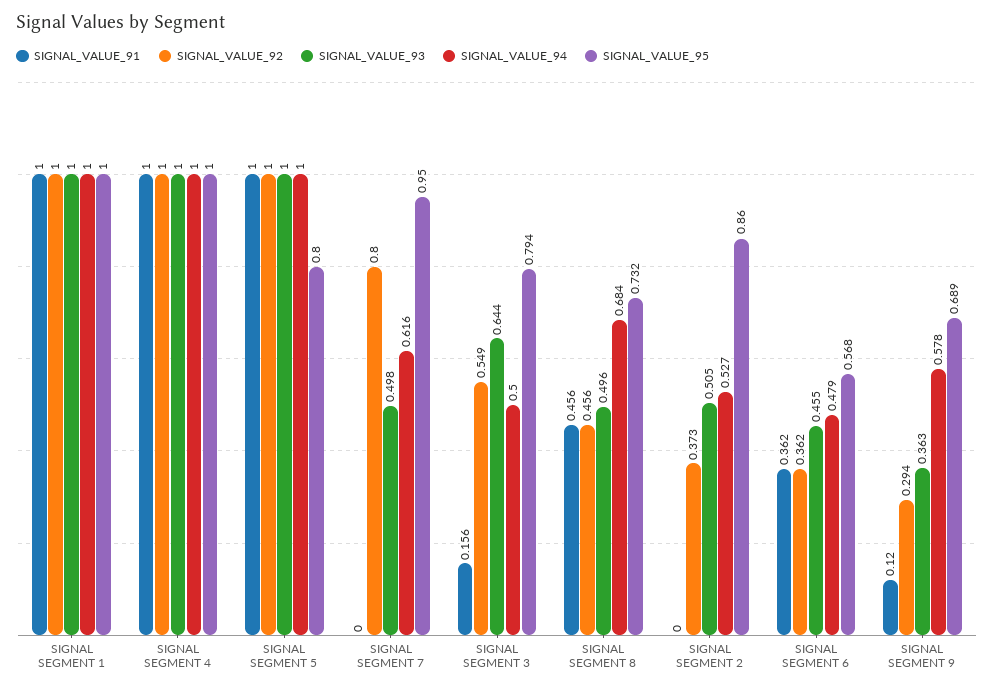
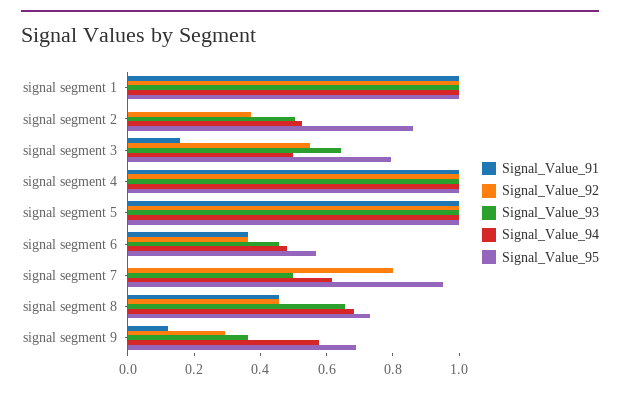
SIGNAL_VALUE_95, SIGNAL SEGMENT 5: 0.8 -> 1
SIGNAL_VALUE_93, SIGNAL SEGMENT 8: 0.496 -> 0.65

